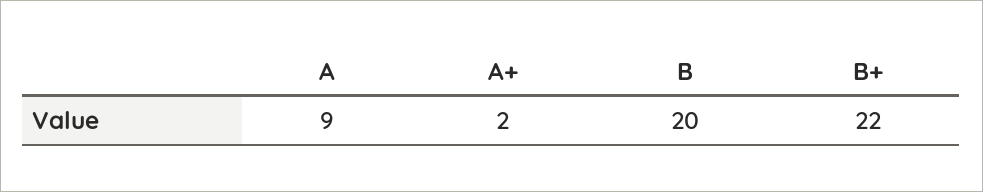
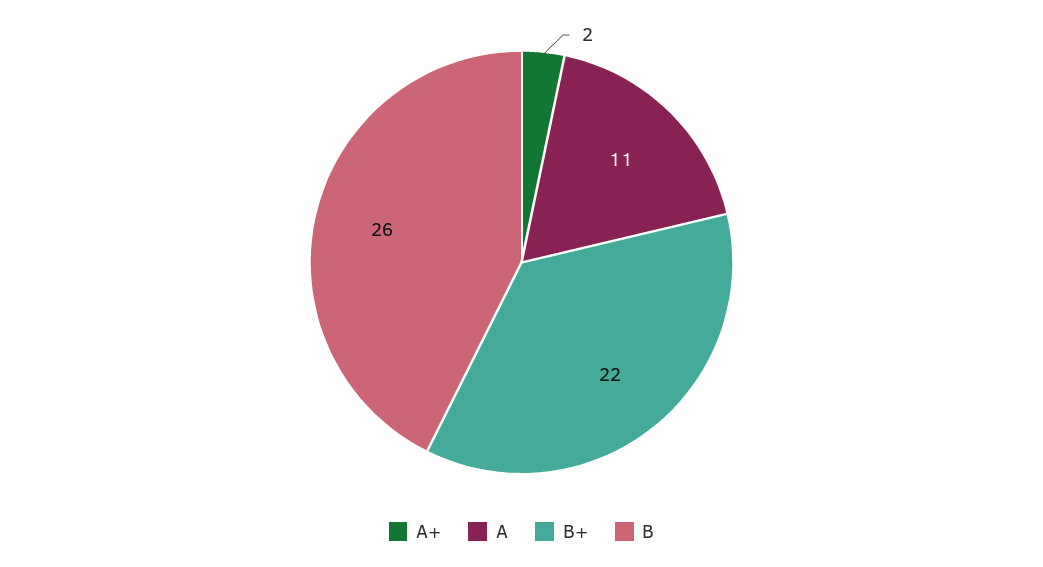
A: 9 -> 11
B: 20 -> 26

